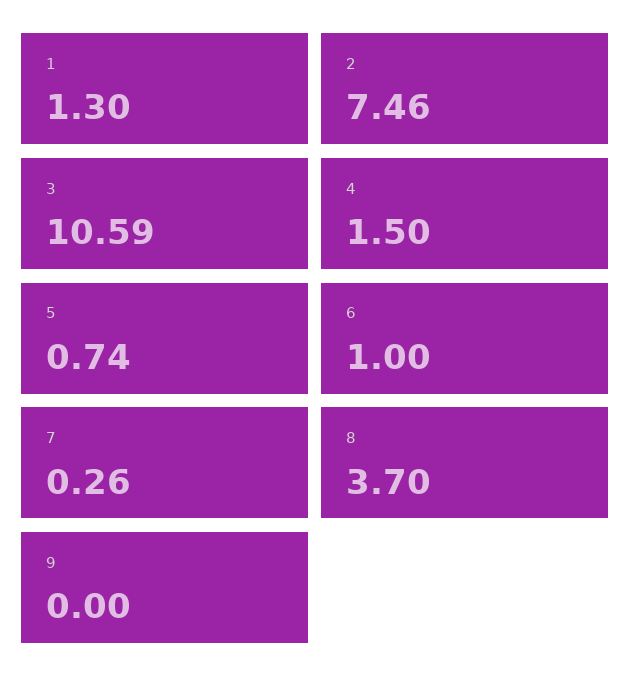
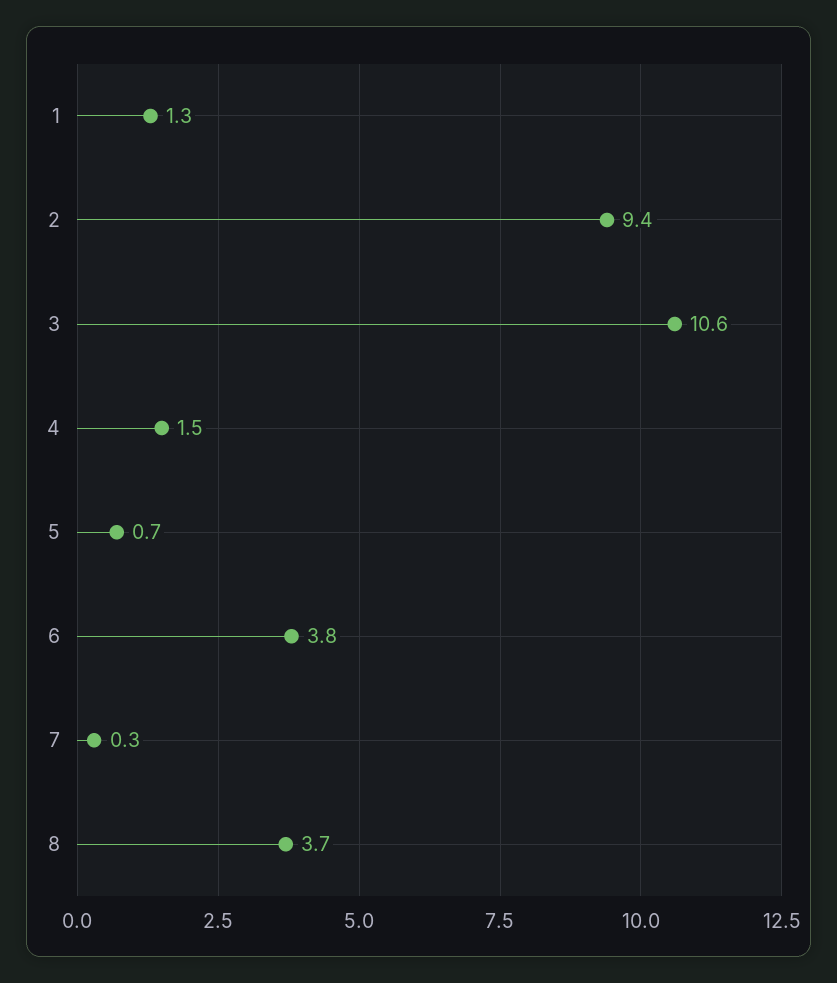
2: 7.46 -> 9.4
6: 1 -> 3.8
9: 0 -> none

